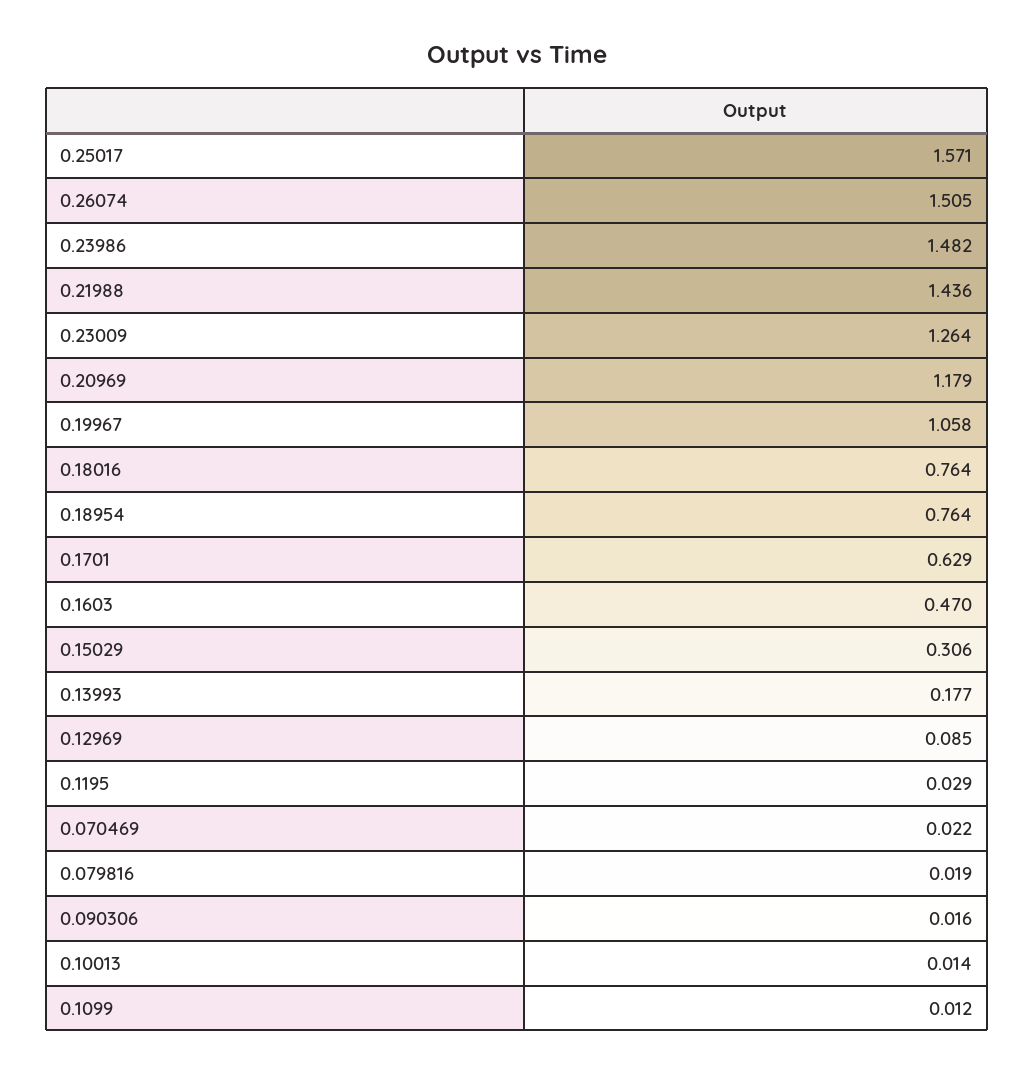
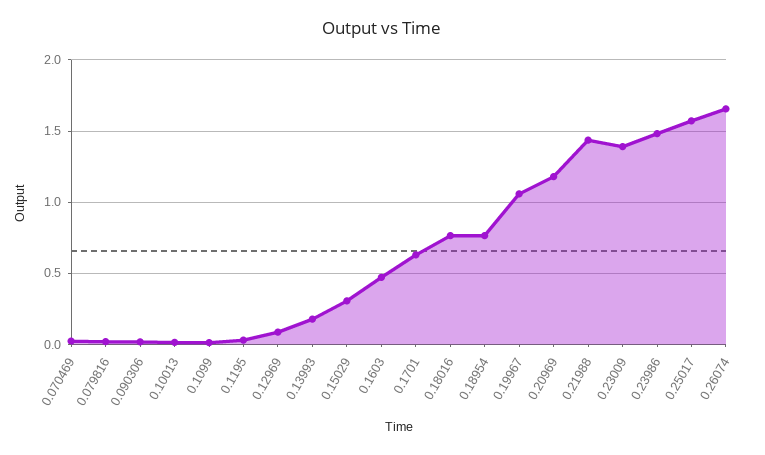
0.26074: 1.505 -> 1.65
0.23009: 1.264 -> 1.4

